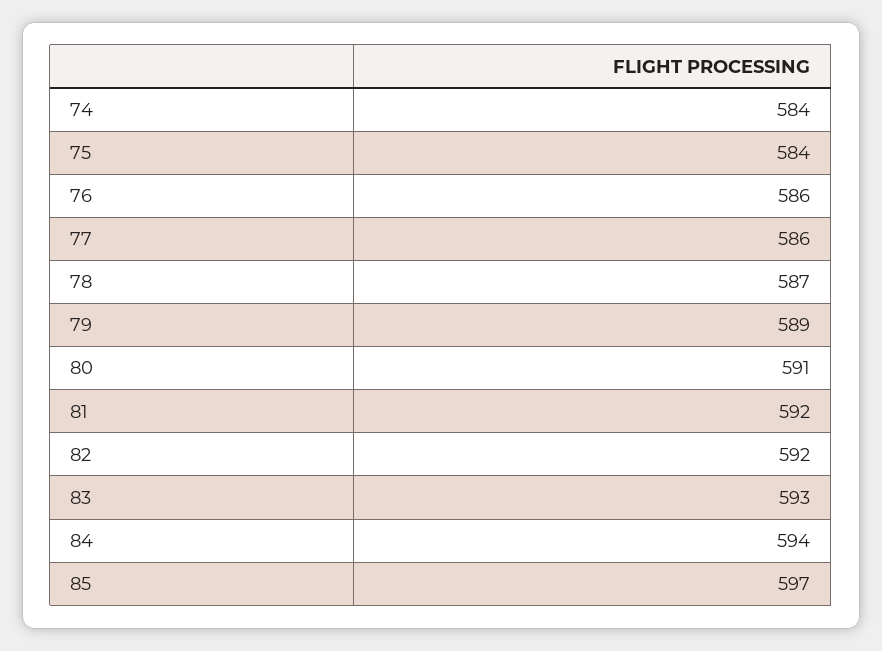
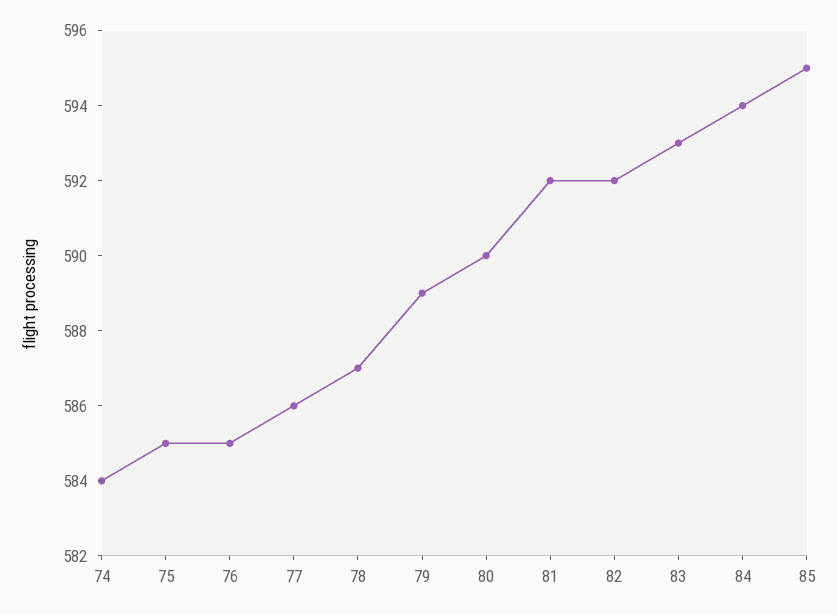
75: 584 -> 585
76: 586 -> 585
80: 591 -> 590
85: 597 -> 595

